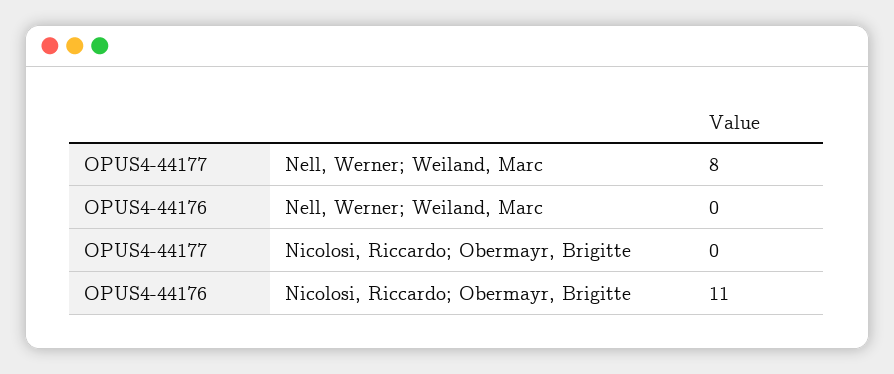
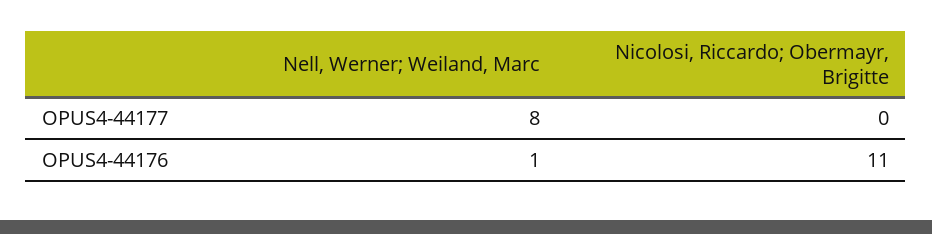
OPUS4-44176, Nell, Werner; Weiland, Marc: 0 -> 1

